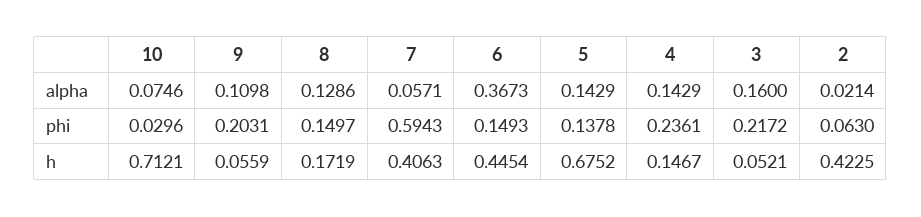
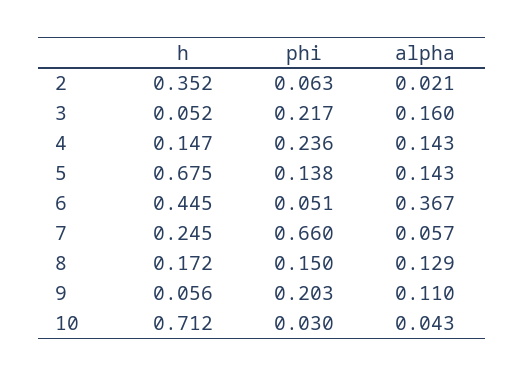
10, alpha: 0.0746 -> 0.043
7, phi: 0.5943 -> 0.66
6, phi: 0.1493 -> 0.051
7, h: 0.4063 -> 0.245
2, h: 0.4225 -> 0.352

